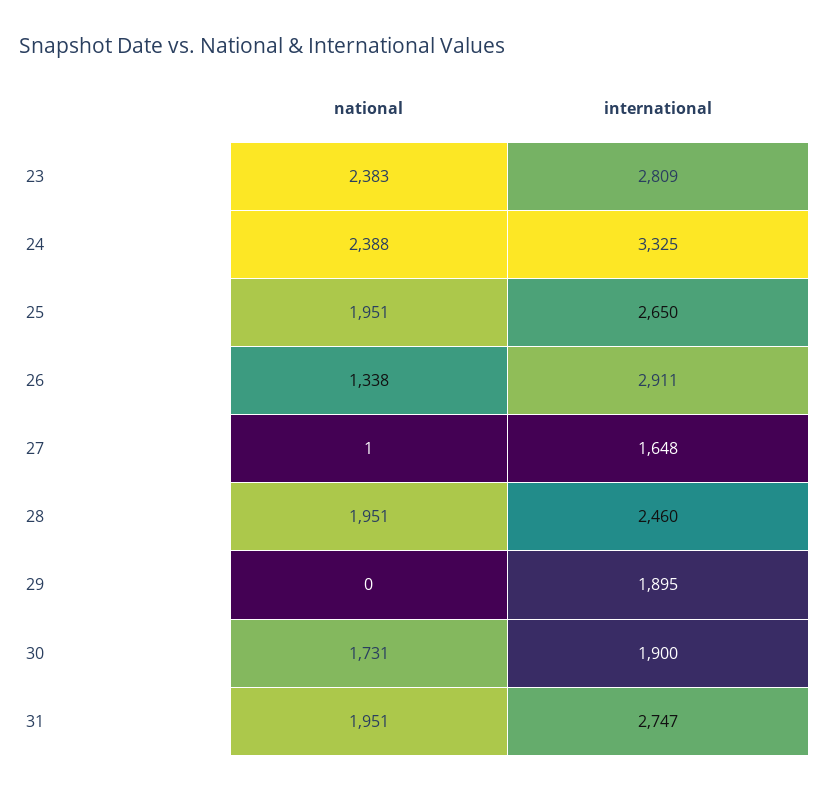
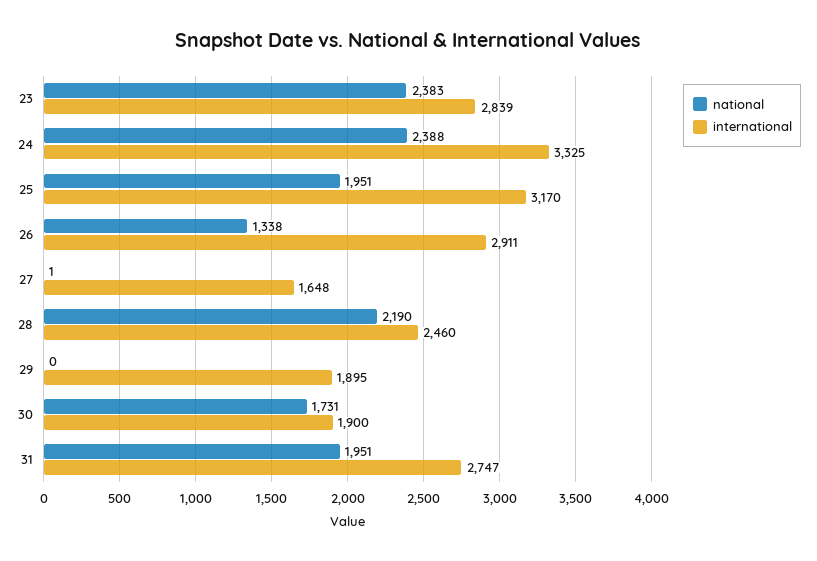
international, 23: 2809 -> 2839
international, 25: 2650 -> 3170
national, 28: 1951 -> 2190

